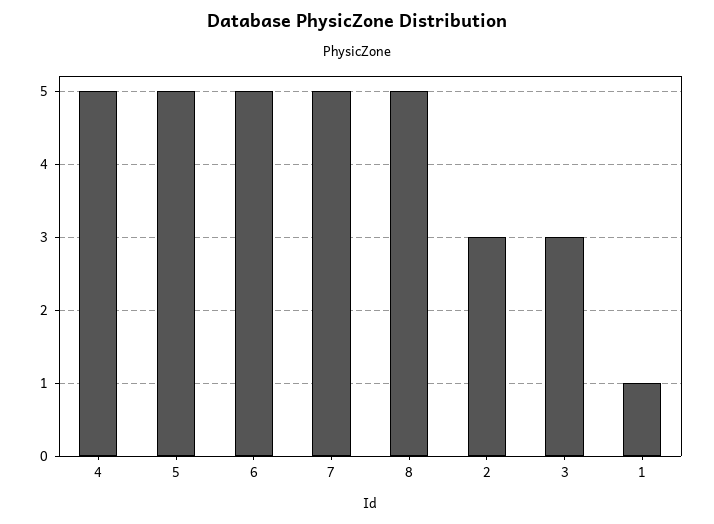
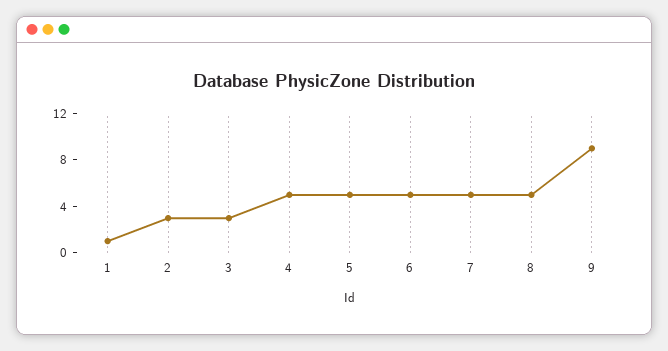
9: none -> 9

